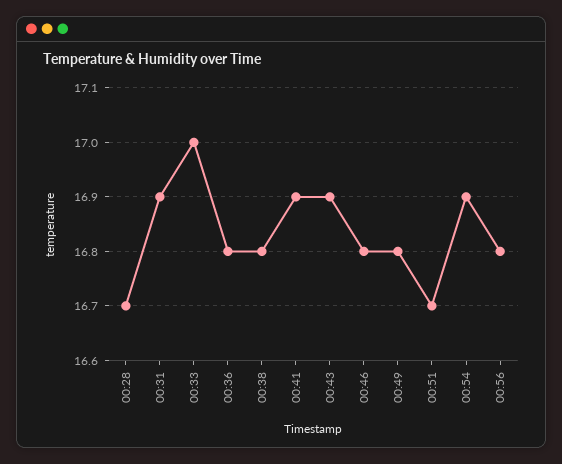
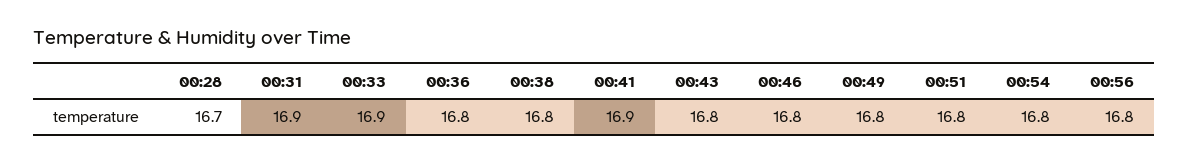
00:33: 17 -> 16.9
00:43: 16.9 -> 16.8
00:51: 16.7 -> 16.8
00:54: 16.9 -> 16.8

